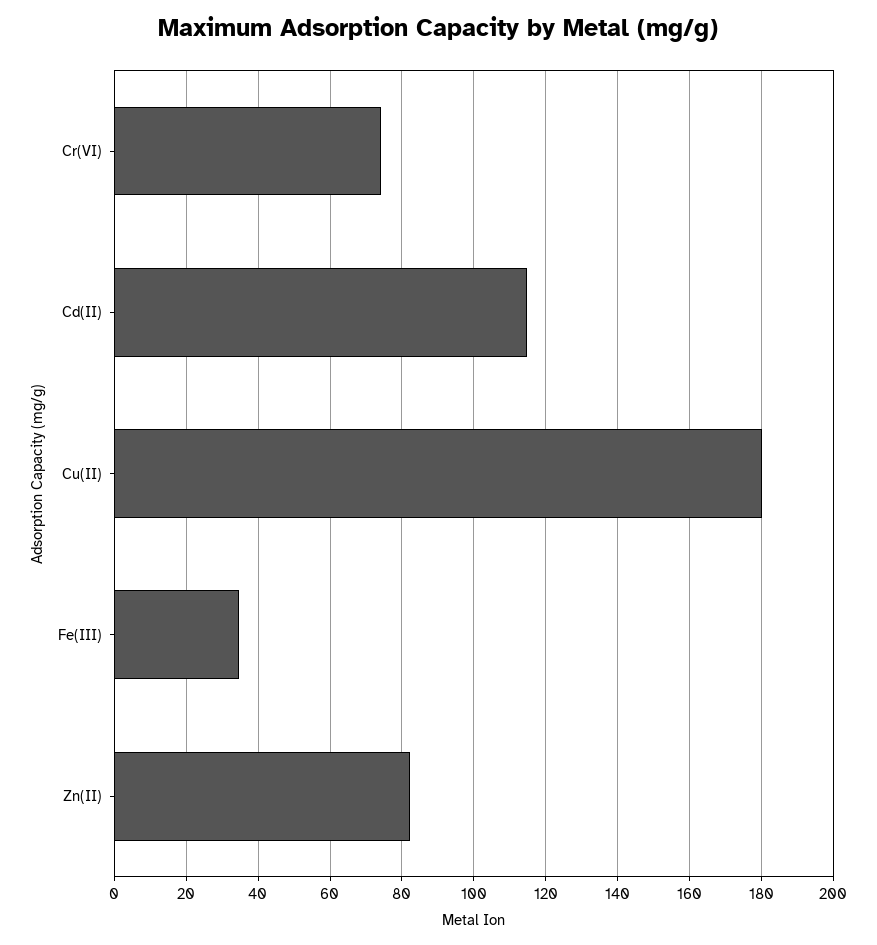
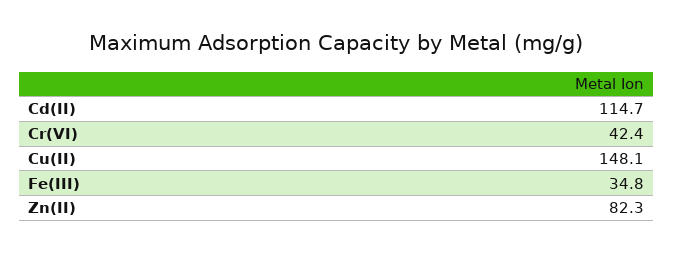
Cr(VI): 74 -> 42.4
Cu(II): 180 -> 148.1

